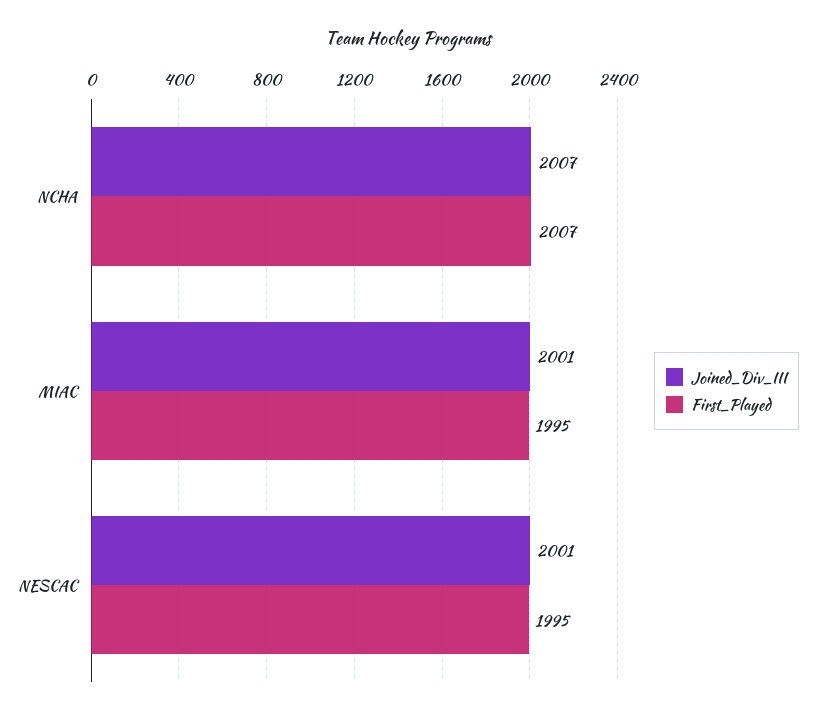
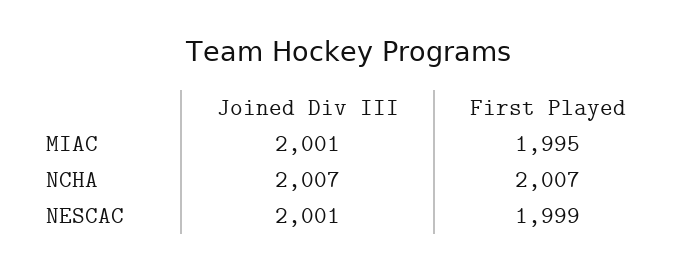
First_Played, NESCAC: 1995 -> 1999

